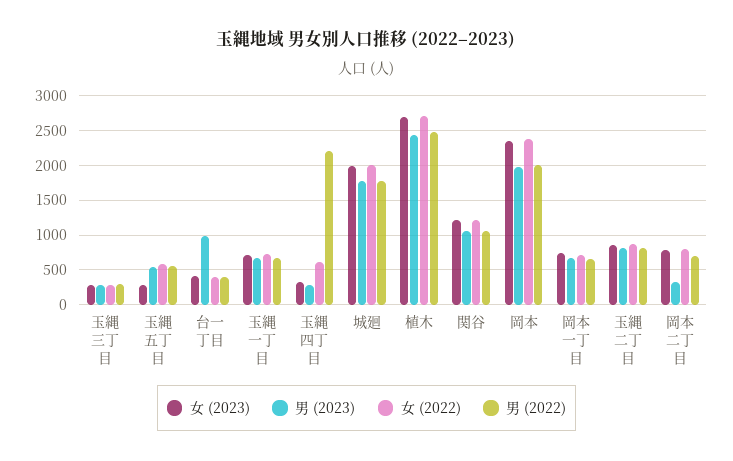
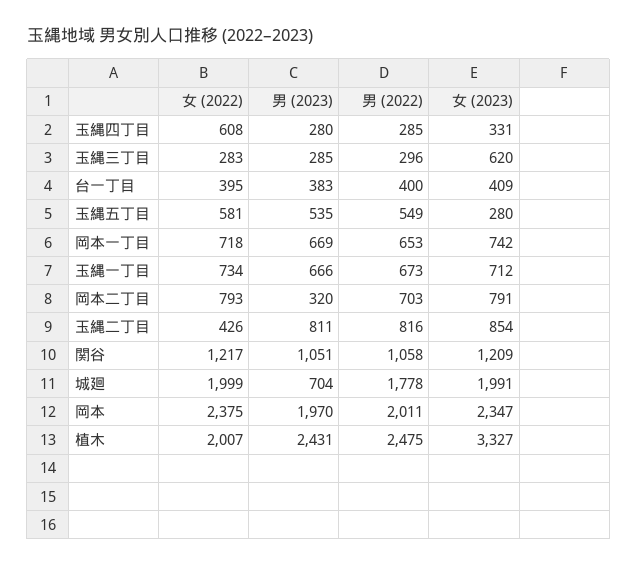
女 (2023), 玉縄三丁目: 300 -> 620
男 (2023), 台一丁目: 1000 -> 383
男 (2022), 玉縄四丁目: 2200 -> 285
男 (2023), 城廻: 1800 -> 704
女 (2023), 植木: 2700 -> 3327
女 (2022), 植木: 2700 -> 2007
女 (2022), 玉縄二丁目: 900 -> 426

